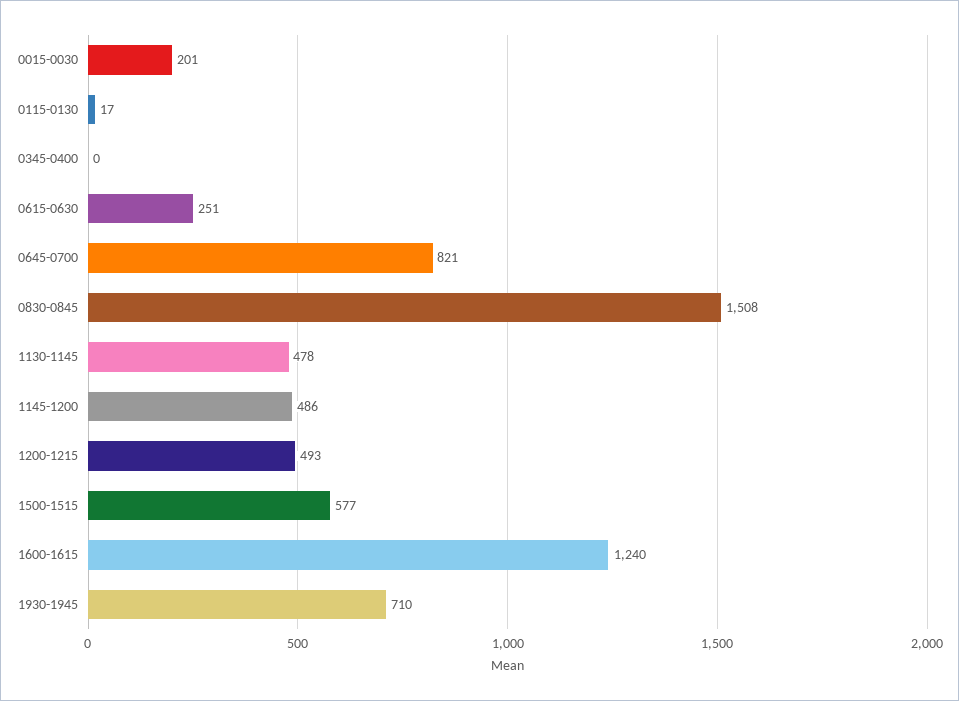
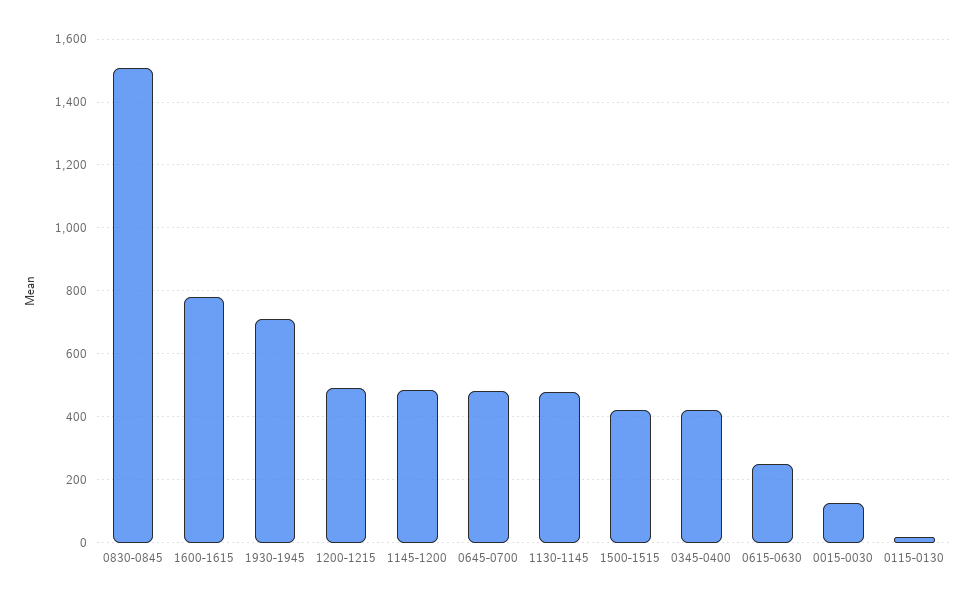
0015-0030: 201 -> 120
0345-0400: 0 -> 420
0645-0700: 821 -> 480
1500-1515: 577 -> 420
1600-1615: 1240 -> 780

